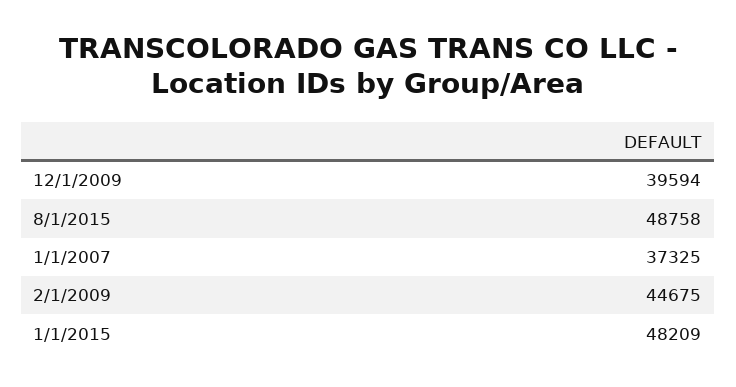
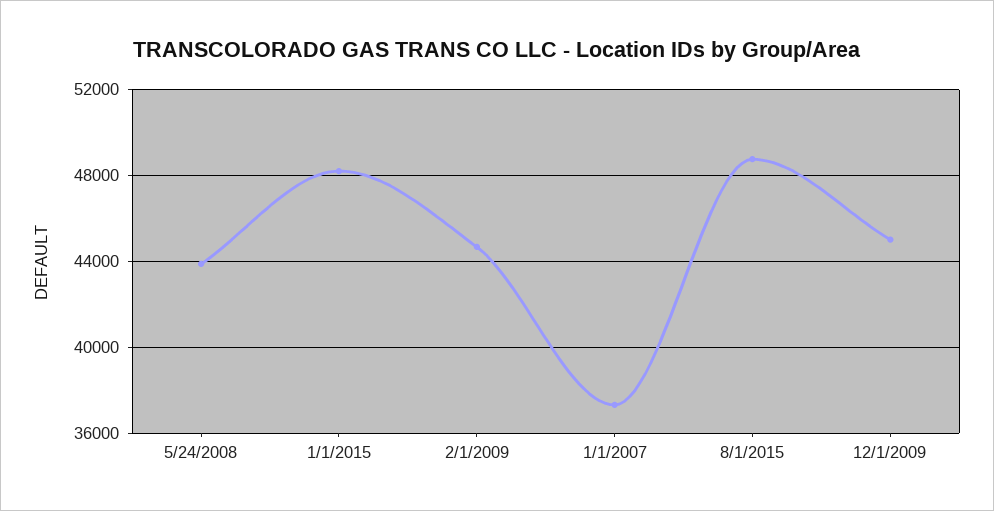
12/1/2009: 39594 -> 45000
5/24/2008: none -> 44000

